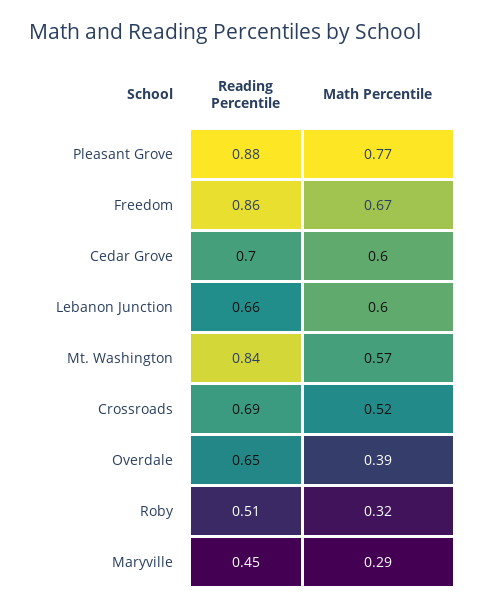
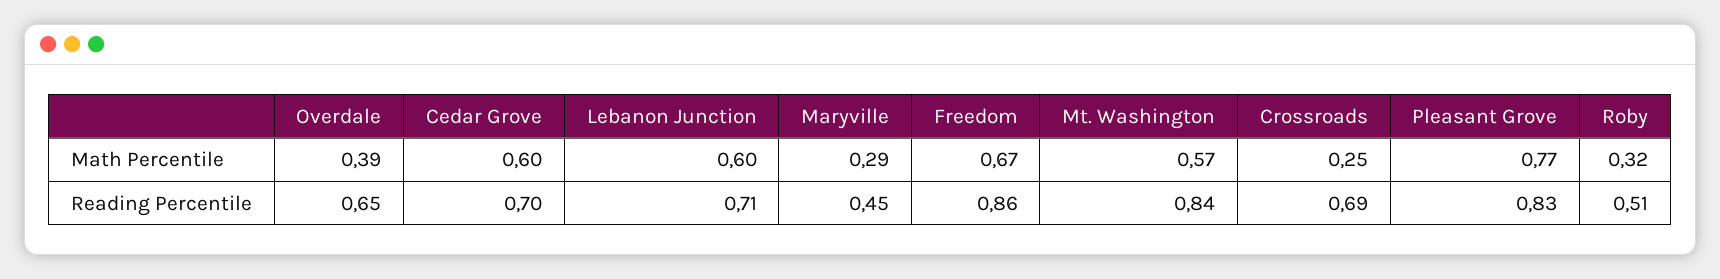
Reading Percentile, Pleasant Grove: 0.88 -> 0.83
Reading Percentile, Lebanon Junction: 0.66 -> 0.71
Math Percentile, Crossroads: 0.52 -> 0.25

